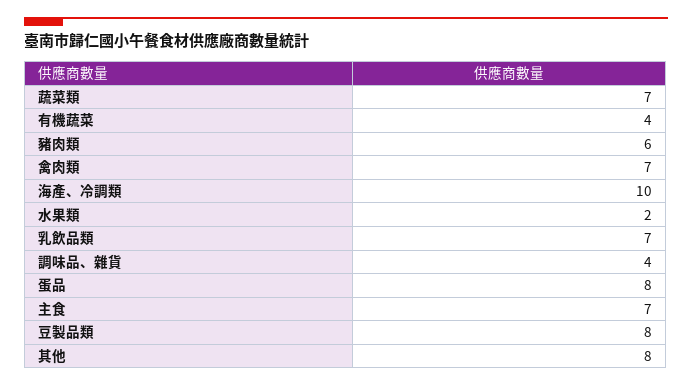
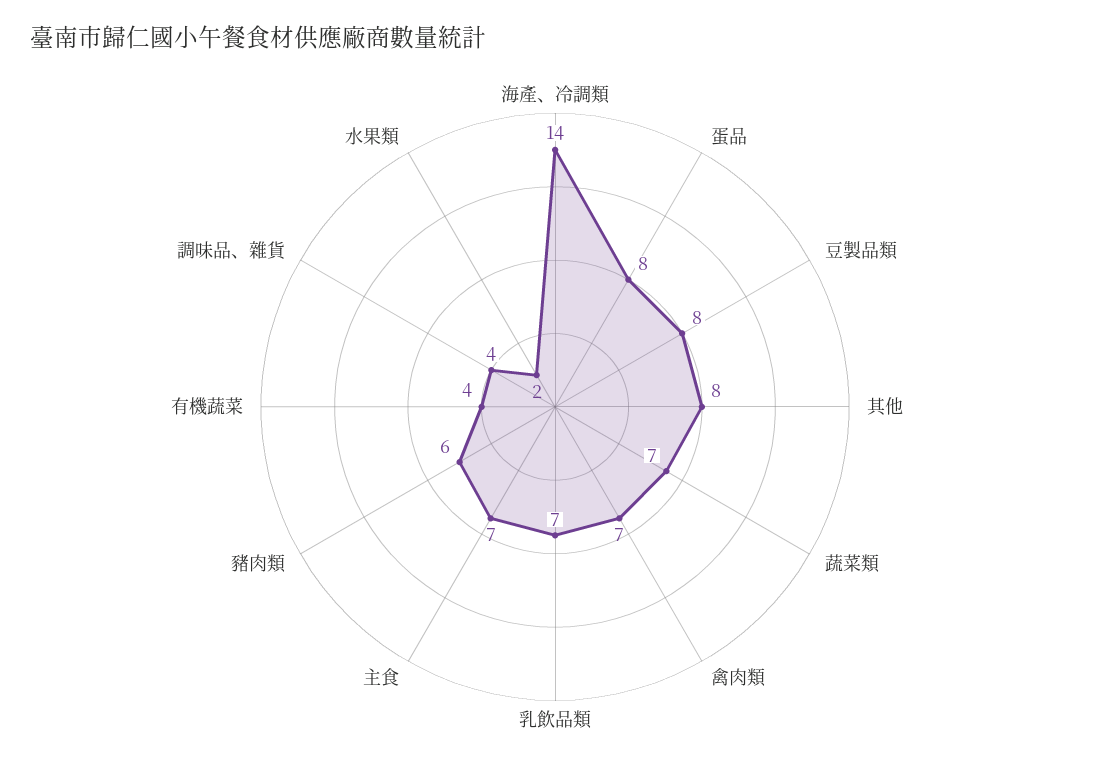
海產、冷調類: 10 -> 14

